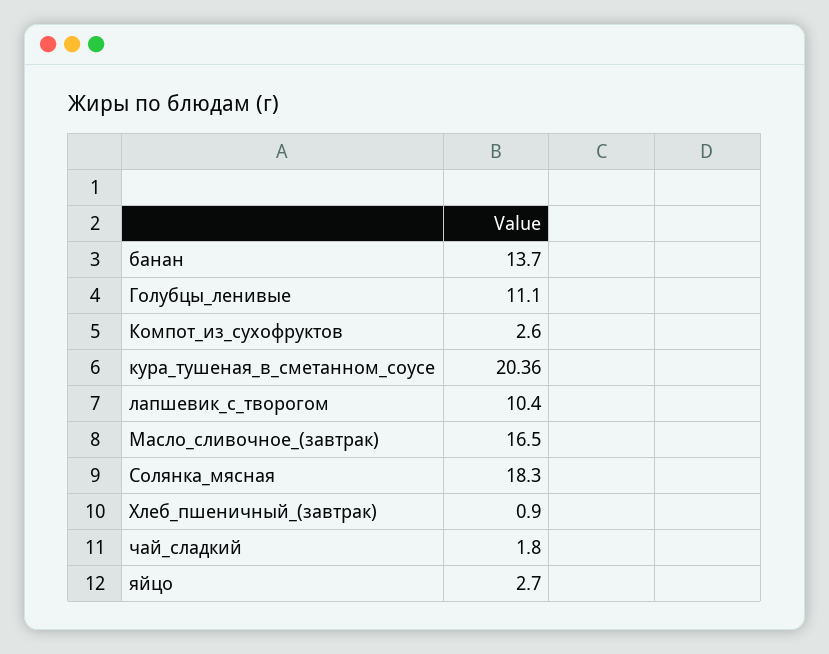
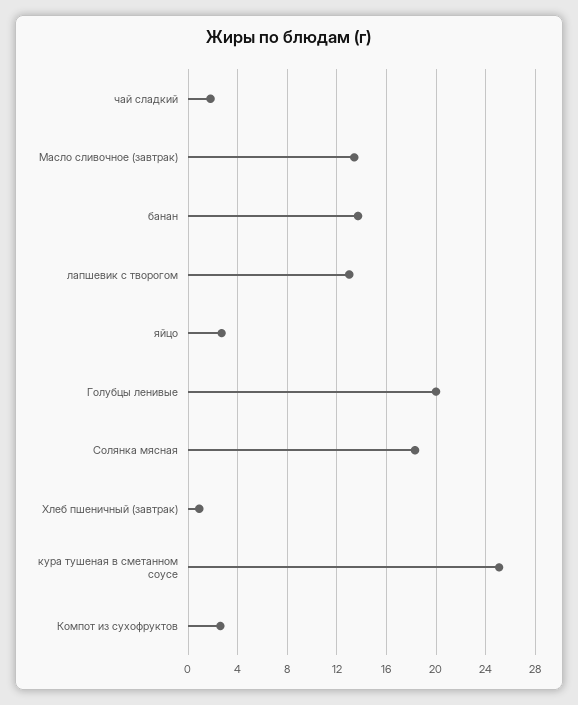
Голубцы_ленивые: 11.1 -> 20
кура_тушеная_в_сметанном_соусе: 20.36 -> 25
лапшевик_с_творогом: 10.4 -> 13
Масло_сливочное_(завтрак): 16.5 -> 13.5

